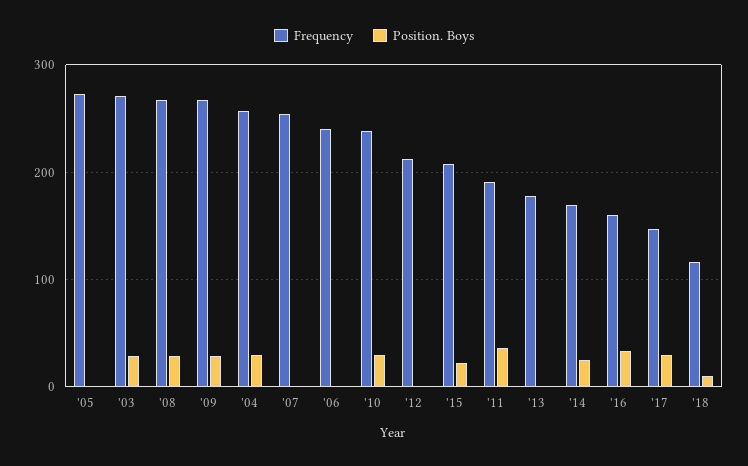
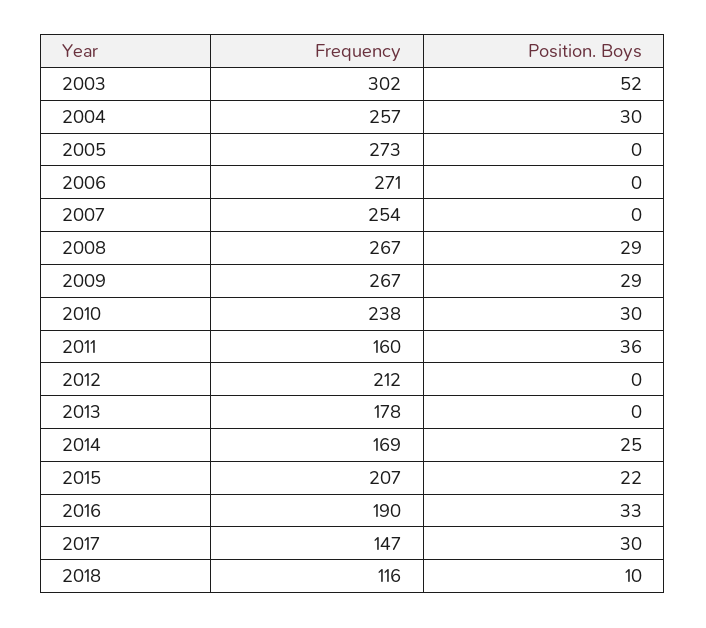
Frequency, '03: 270 -> 302
Position. Boys, '03: 30 -> 52
Frequency, '06: 240 -> 271
Frequency, '11: 190 -> 160
Frequency, '16: 160 -> 190

